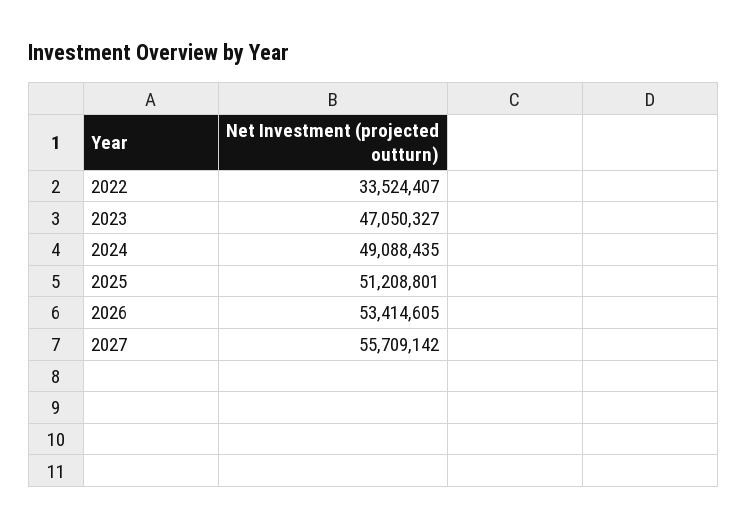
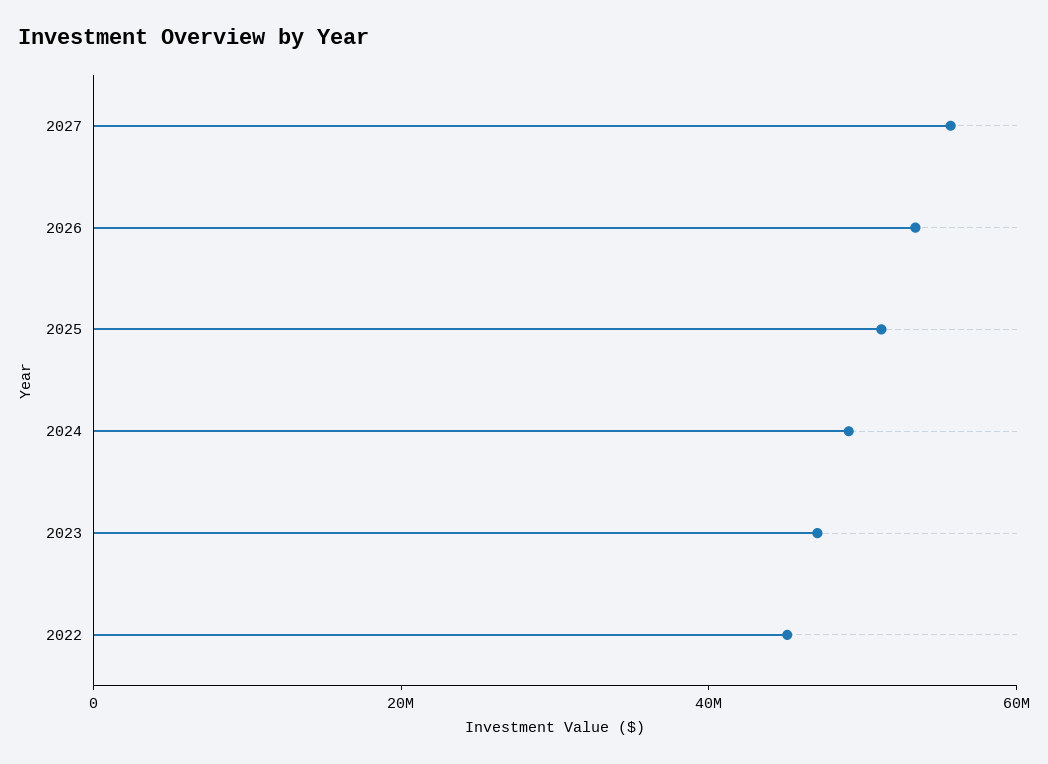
2022: 33524407 -> 45000000

